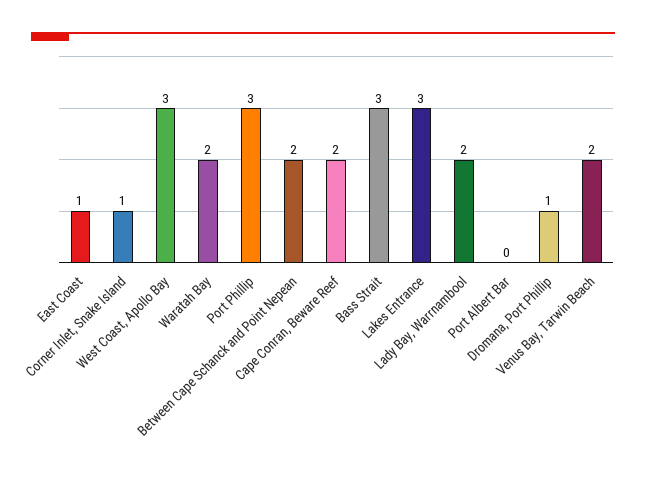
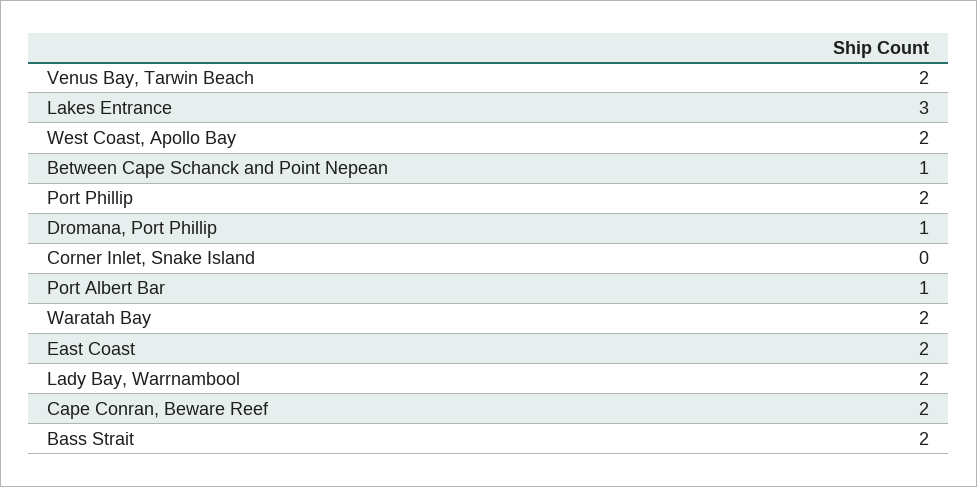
East Coast: 1 -> 2
Corner Inlet, Snake Island: 1 -> 0
West Coast, Apollo Bay: 3 -> 2
Port Phillip: 3 -> 2
Between Cape Schanck and Point Nepean: 2 -> 1
Bass Strait: 3 -> 2
Port Albert Bar: 0 -> 1

